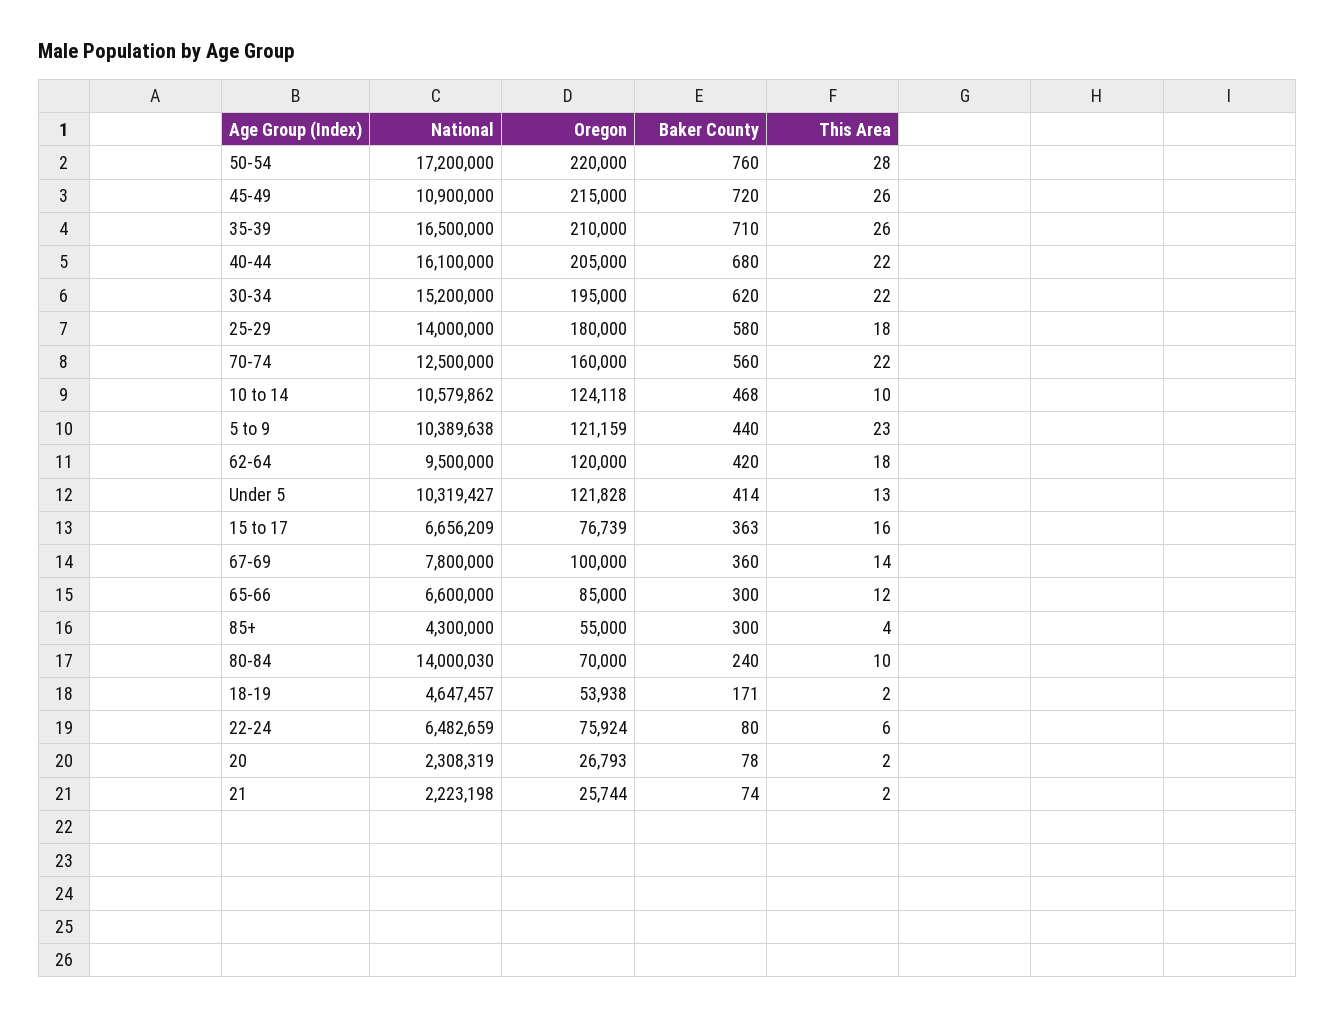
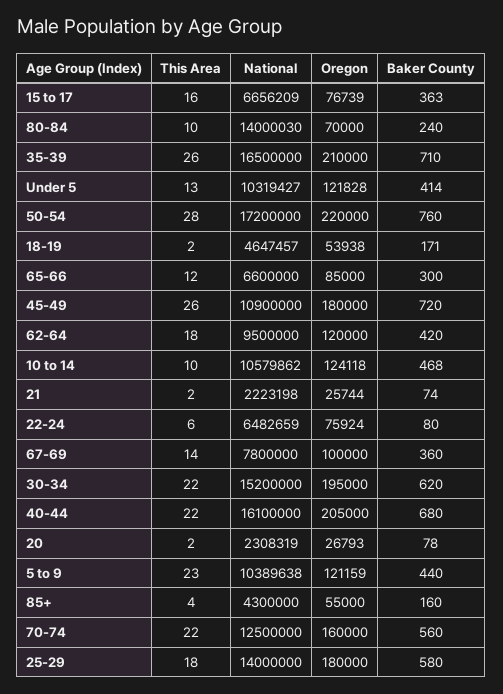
Oregon, 45-49: 215000 -> 180000
Baker County, 85+: 300 -> 160

